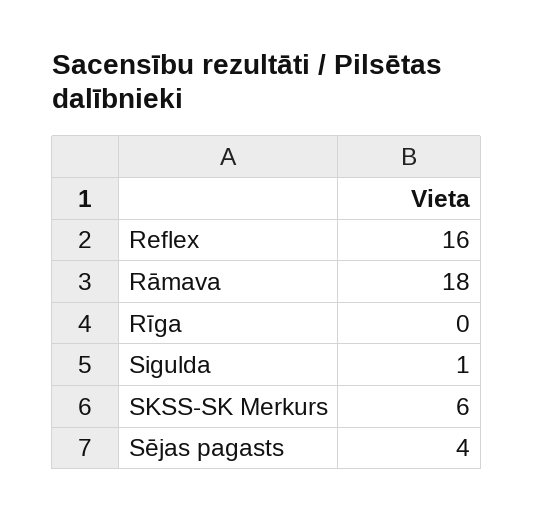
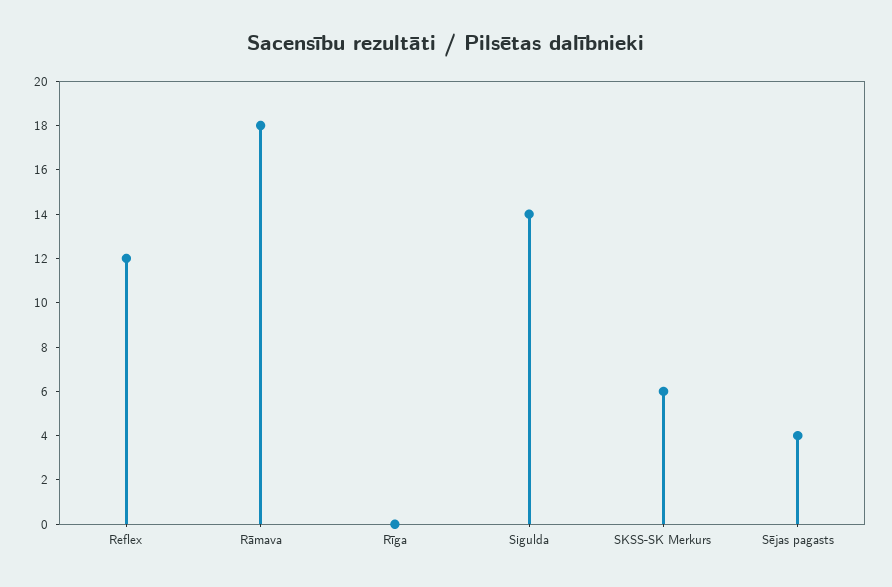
Reflex: 16 -> 12
Sigulda: 1 -> 14

